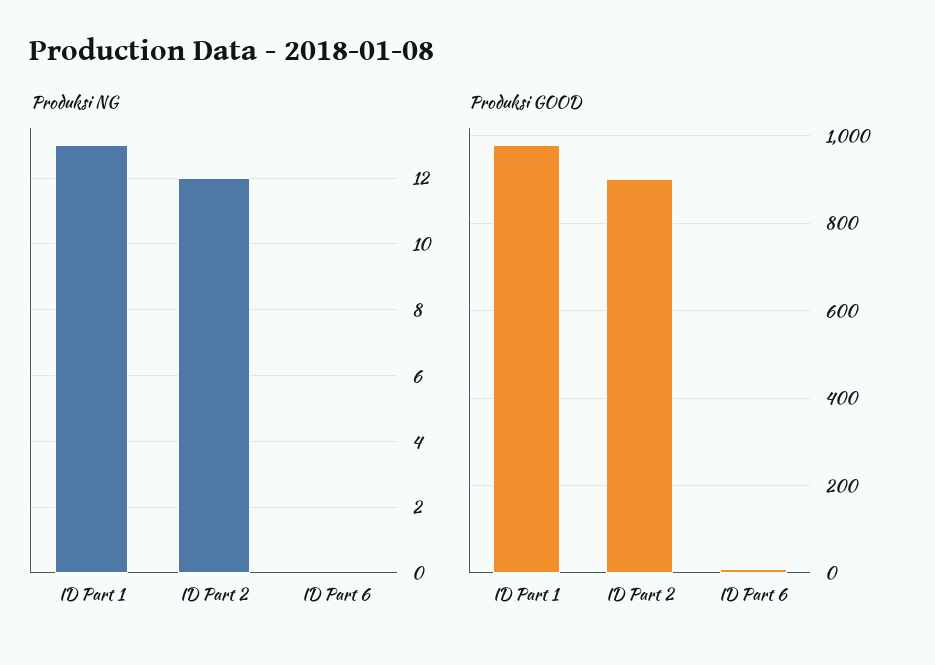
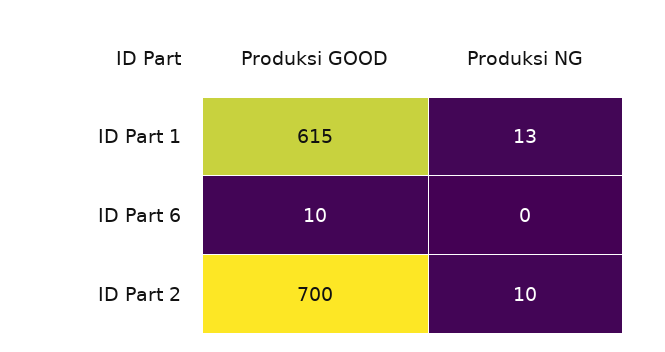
Produksi NG, ID Part 2: 12 -> 10
Produksi GOOD, ID Part 1: 980 -> 615
Produksi GOOD, ID Part 2: 900 -> 700

